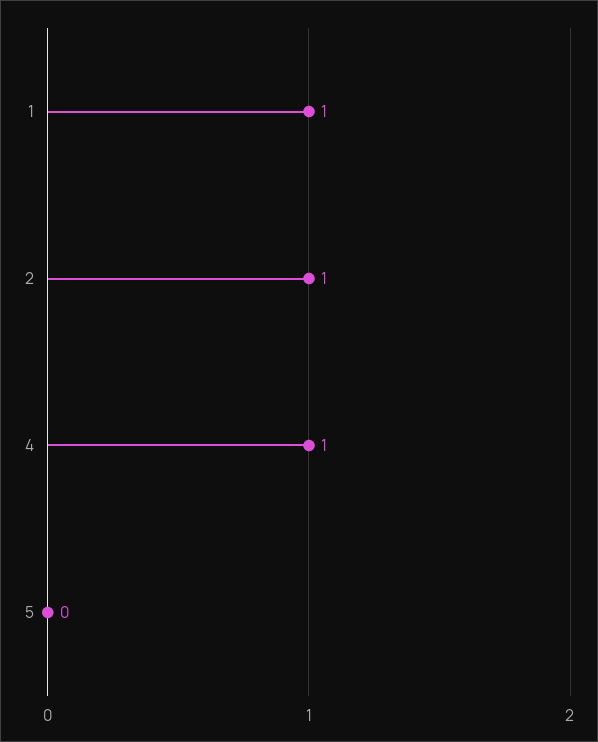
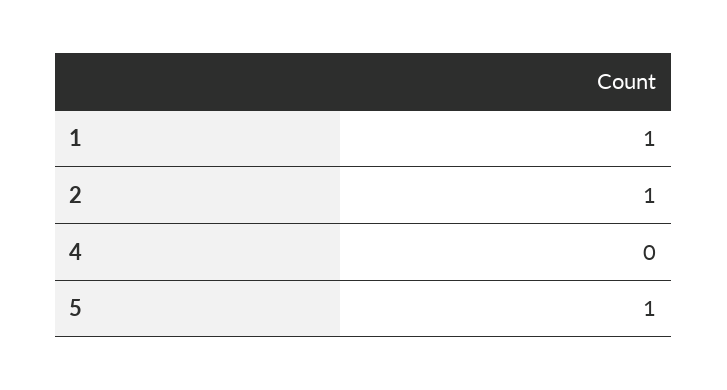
4: 1 -> 0
5: 0 -> 1

